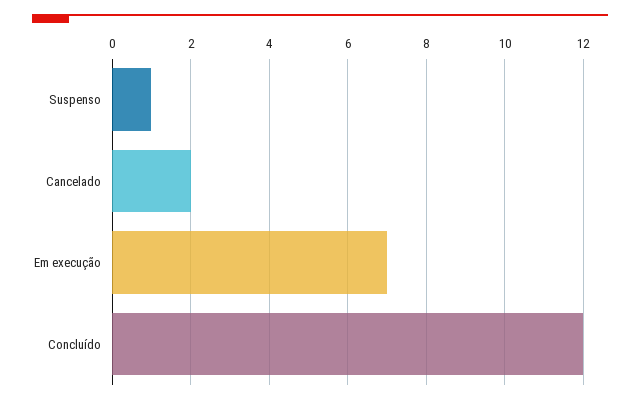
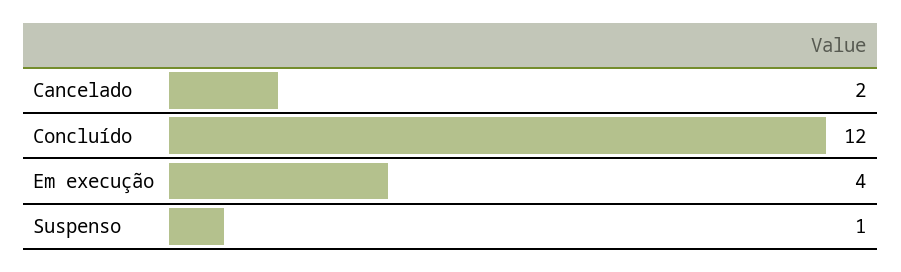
Em execução: 7 -> 4

